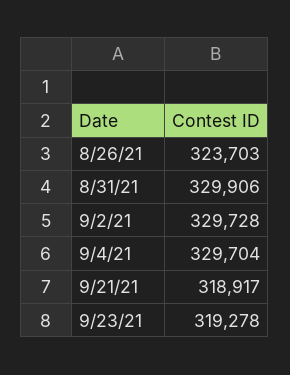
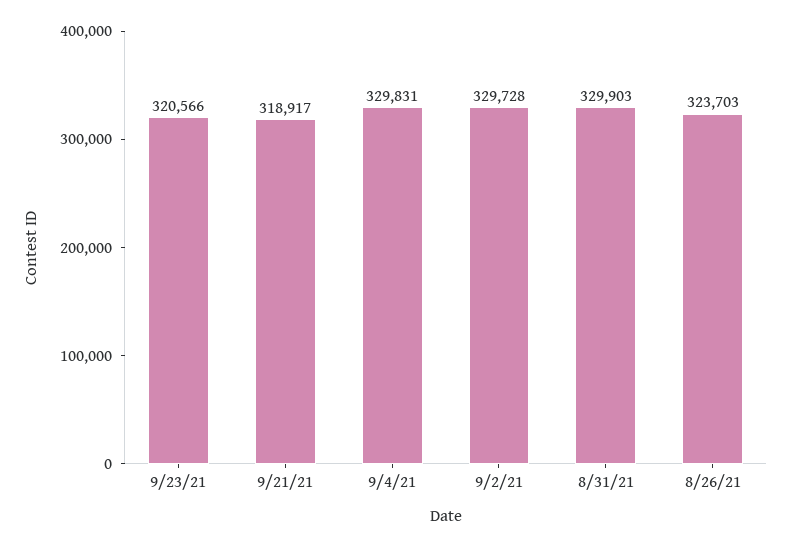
8/31/21: 329906 -> 329903
9/4/21: 329704 -> 329831
9/23/21: 319278 -> 320566

